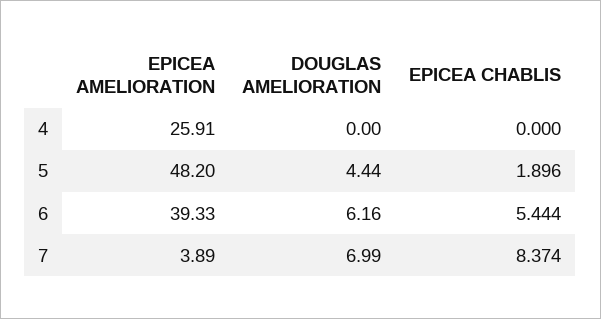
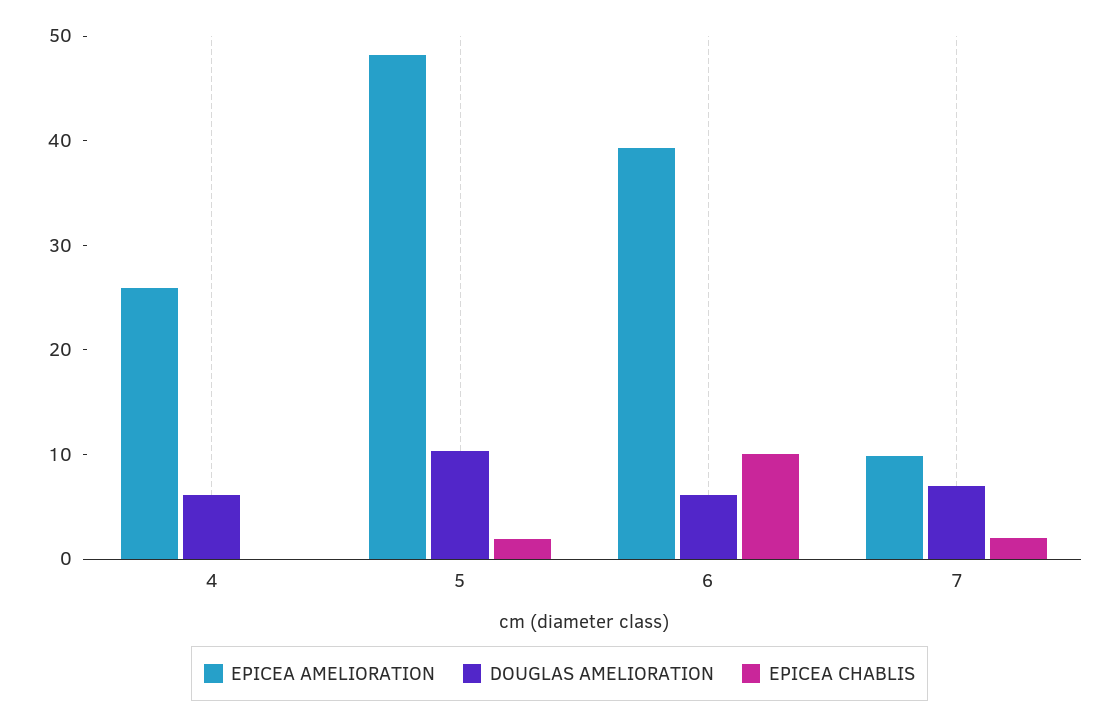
DOUGLAS AMELIORATION, 4: 0 -> 6
DOUGLAS AMELIORATION, 5: 4.44 -> 10
EPICEA CHABLIS, 6: 5.444 -> 10
EPICEA AMELIORATION, 7: 3.89 -> 10
EPICEA CHABLIS, 7: 8.374 -> 2

